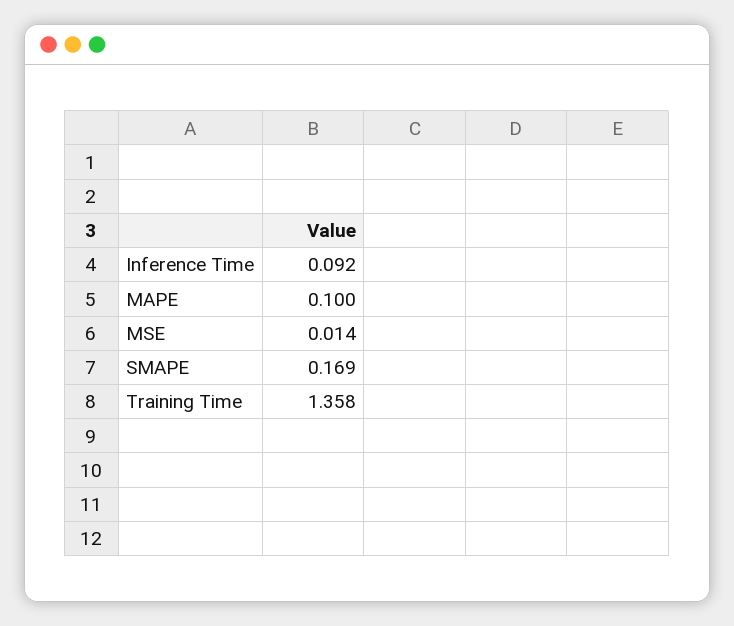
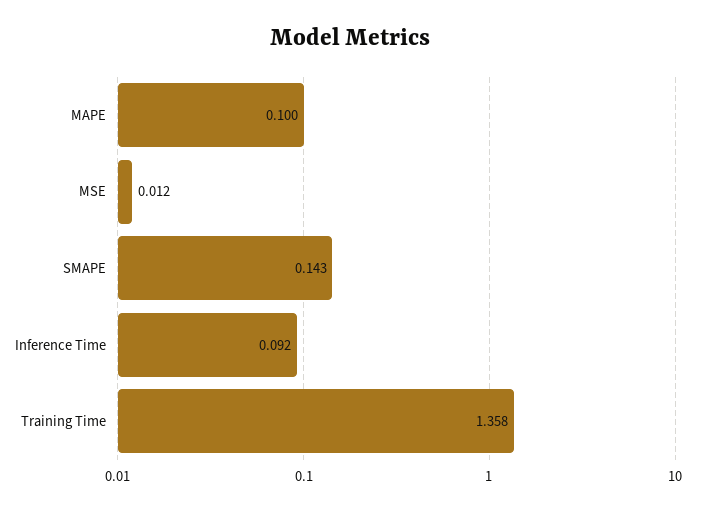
MSE: 0.014 -> 0.012
SMAPE: 0.169 -> 0.143

